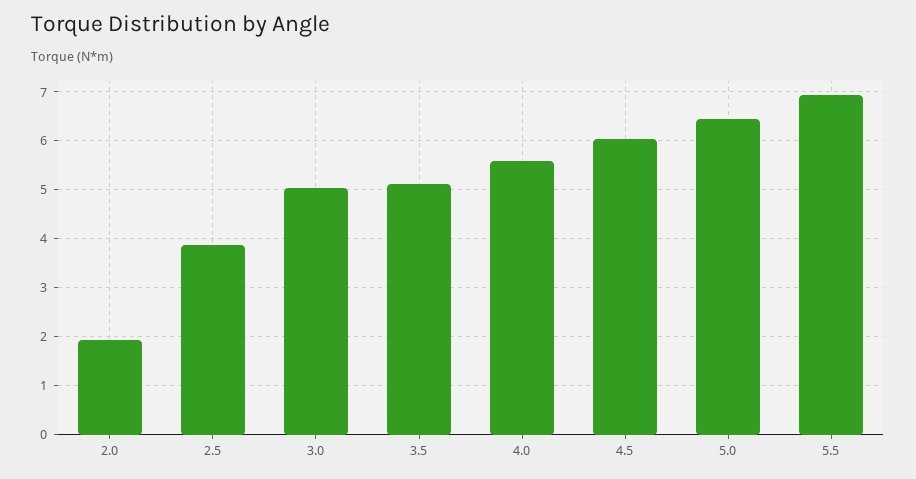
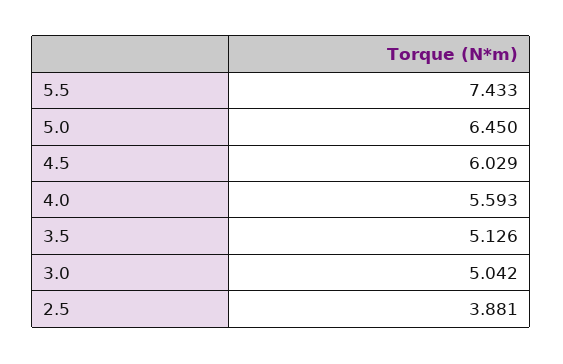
2.0: 2 -> none
5.5: 7 -> 7.433

